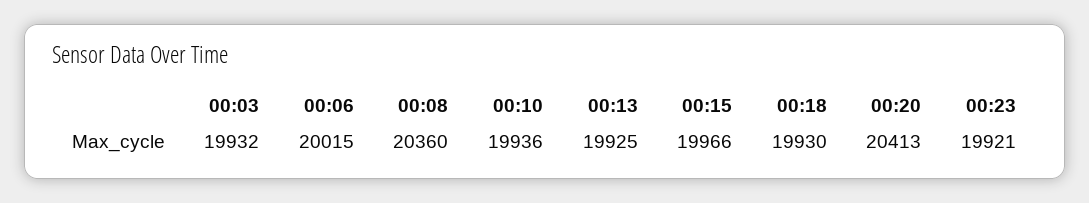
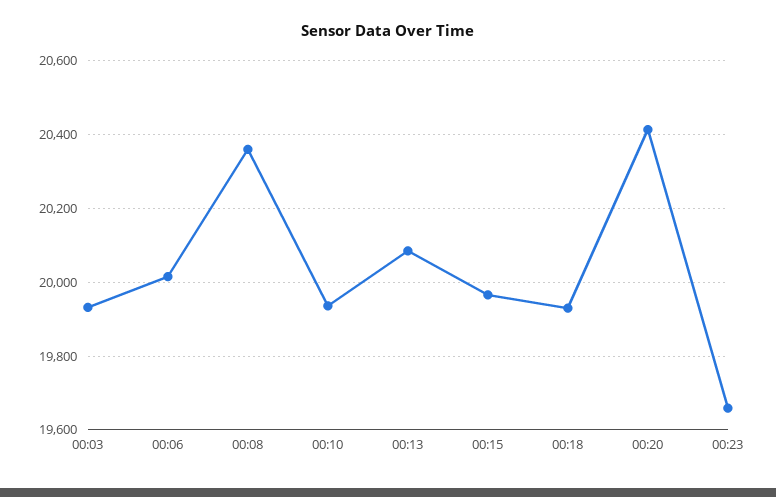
00:13: 19925 -> 20080
00:23: 19921 -> 19660

